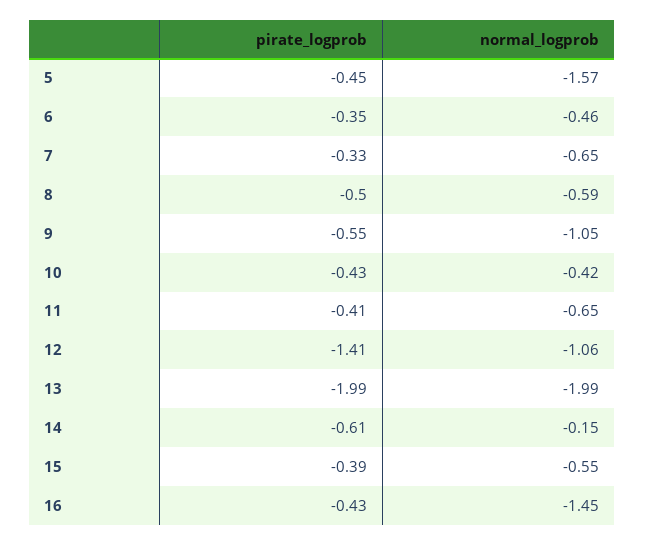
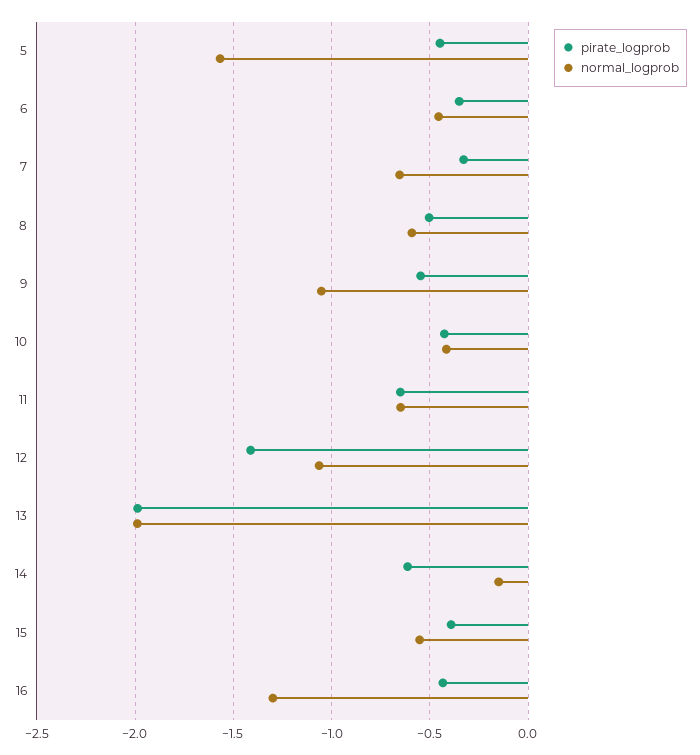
pirate_logprob, 11: -0.41 -> -0.65
normal_logprob, 16: -1.45 -> -1.3

